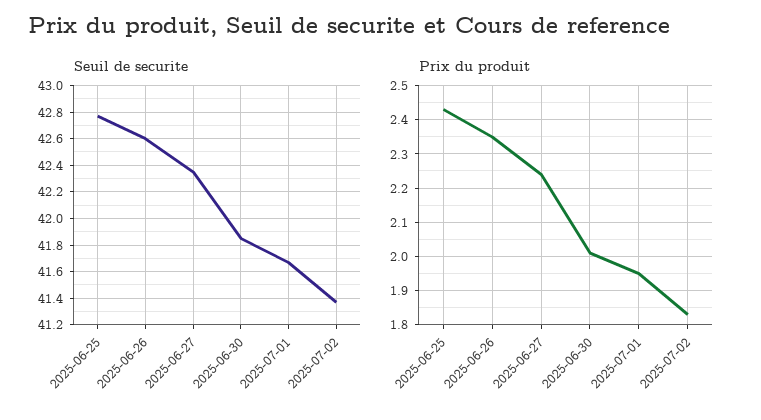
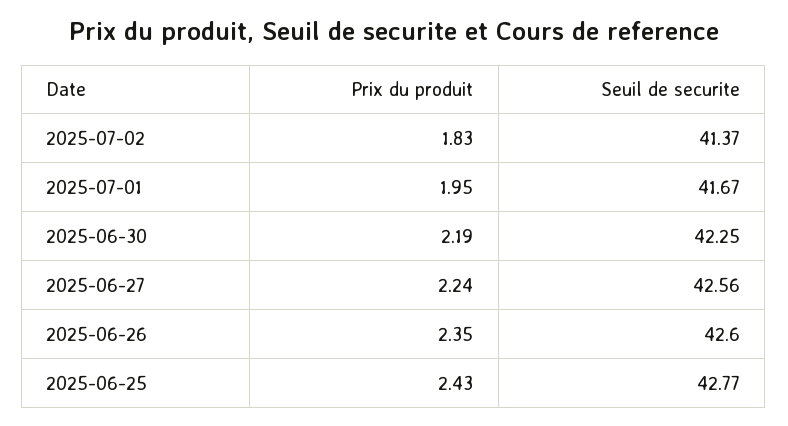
Seuil de securite, 2025-06-27: 42.35 -> 42.56
Seuil de securite, 2025-06-30: 41.85 -> 42.25
Prix du produit, 2025-06-30: 2 -> 2.19

